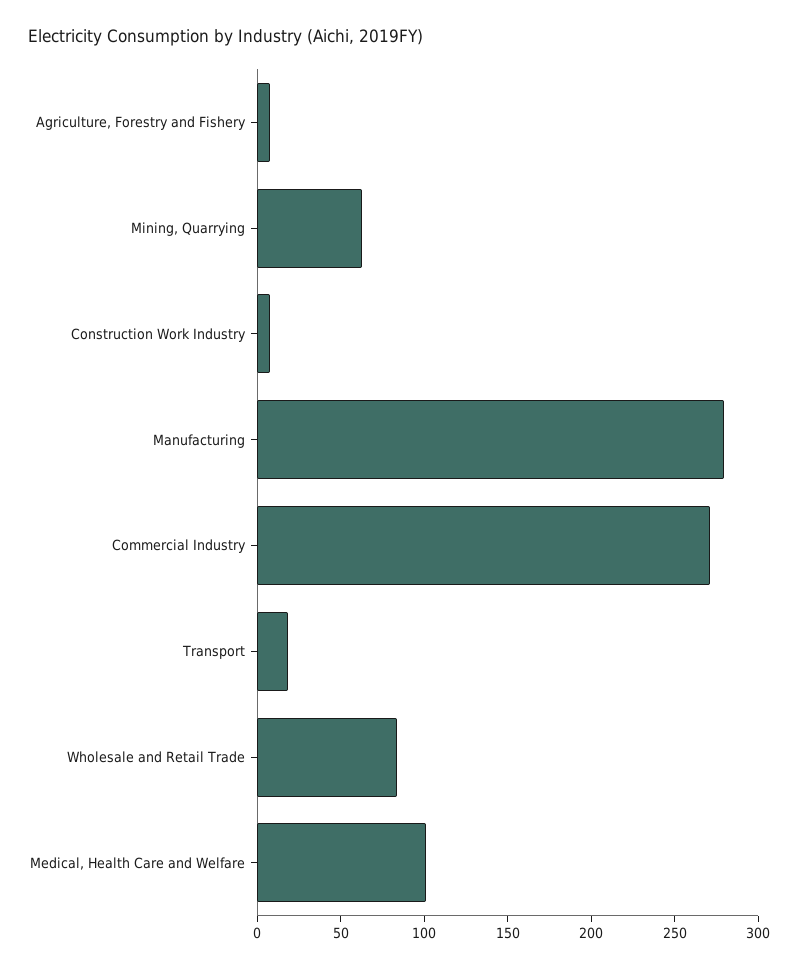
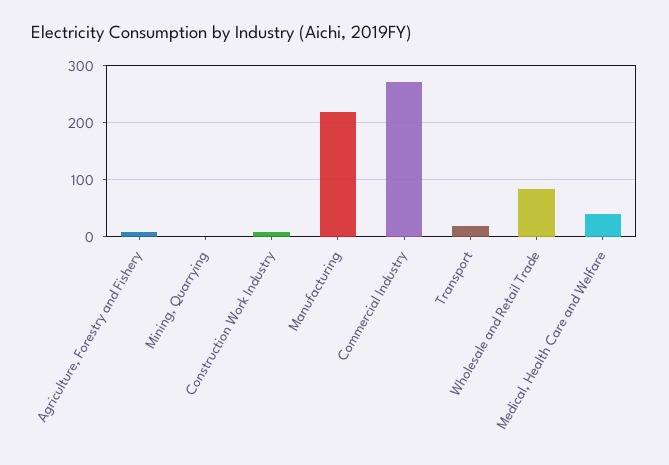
Mining, Quarrying: 60 -> 0
Manufacturing: 280 -> 220
Medical, Health Care and Welfare: 100 -> 40

